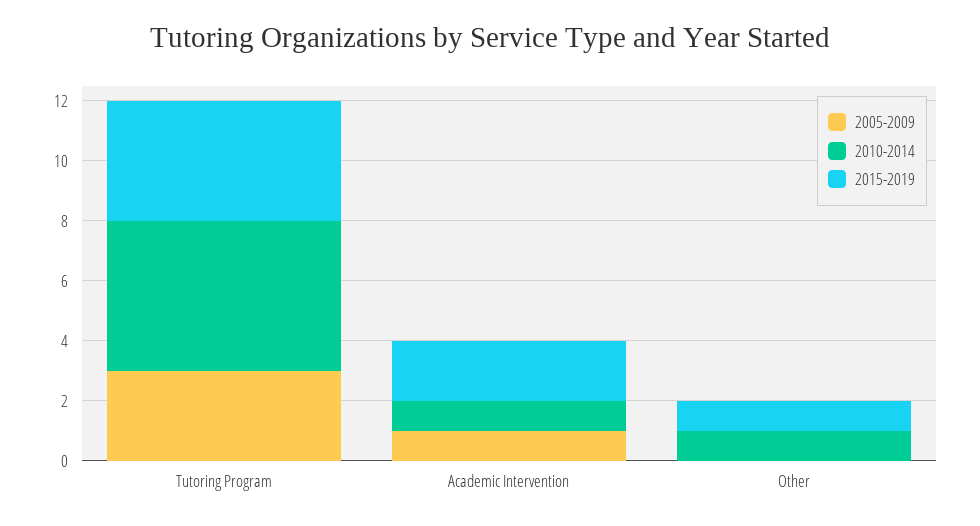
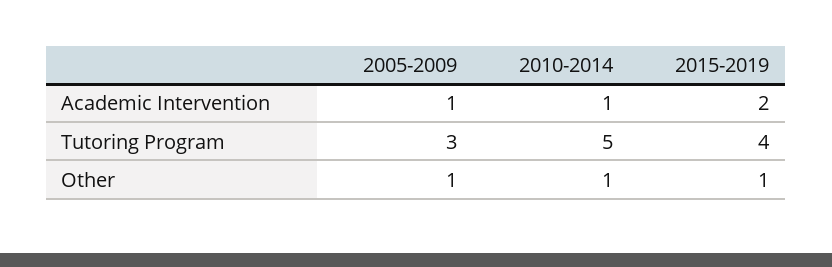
2005-2009, Other: 0 -> 1

